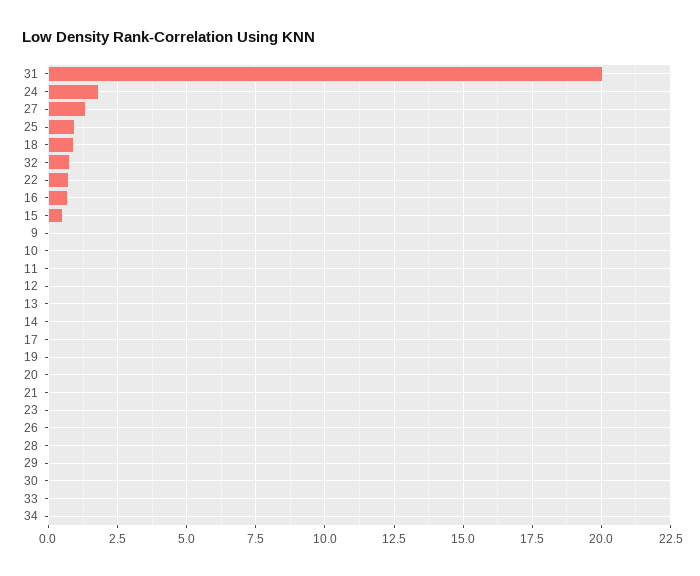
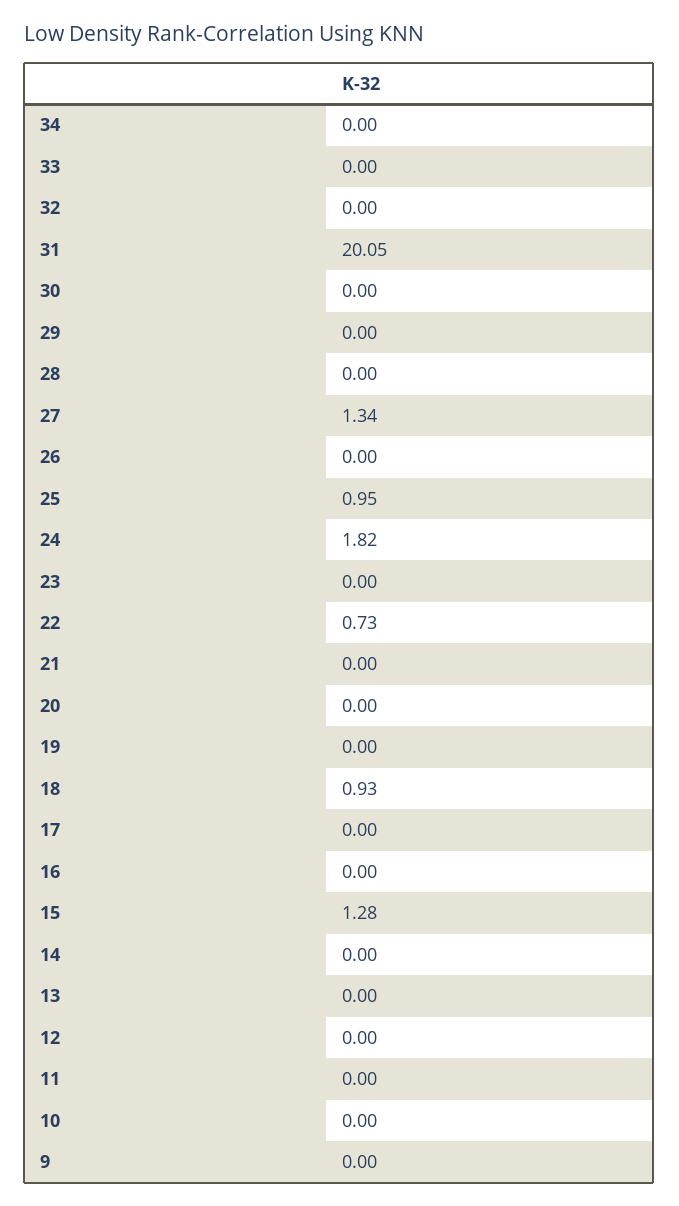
32: 0.75 -> 0
16: 0.75 -> 0
15: 0.5 -> 1.28

